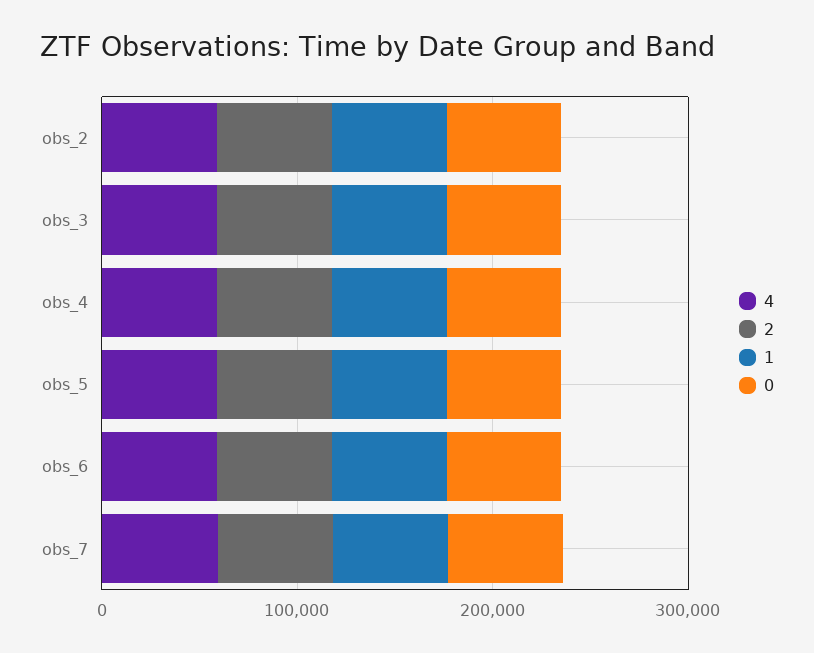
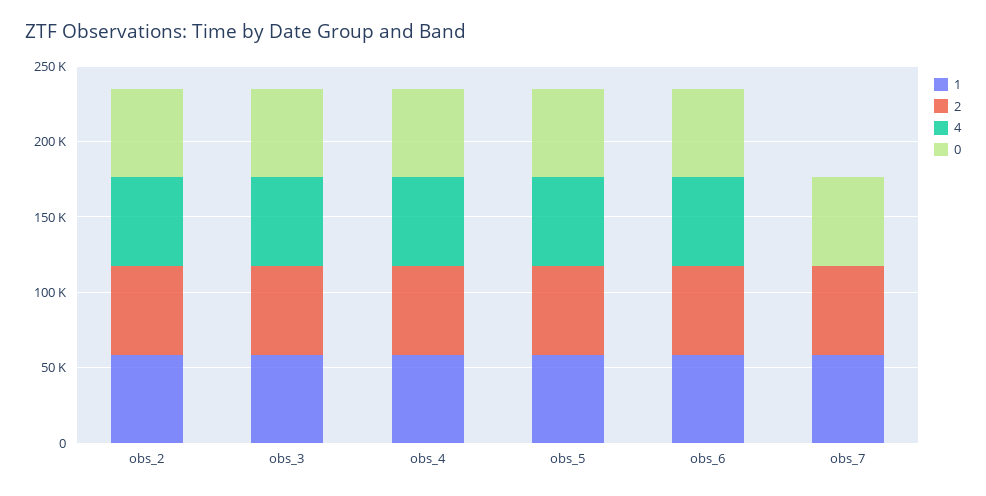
4, obs_7: 60000 -> 0

